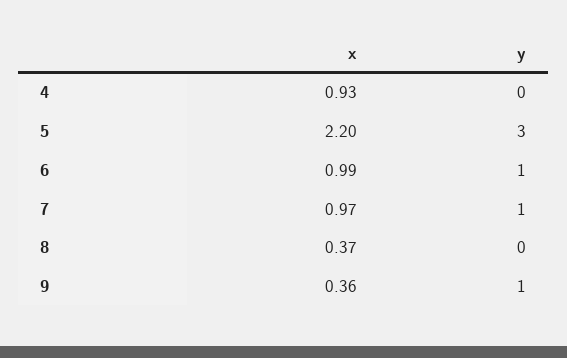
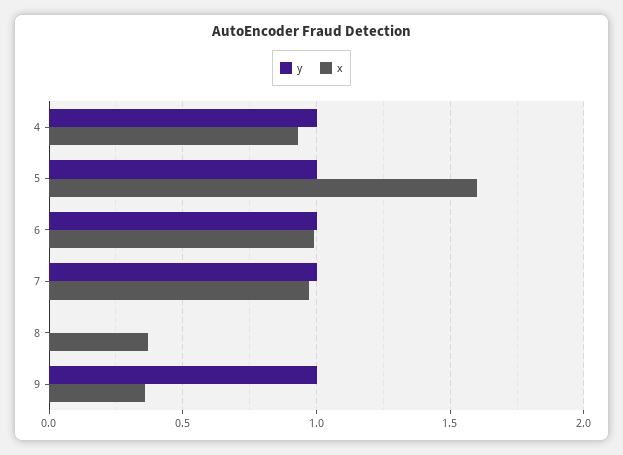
y, 4: 0 -> 1
x, 5: 2.2 -> 1.6
y, 5: 3 -> 1

